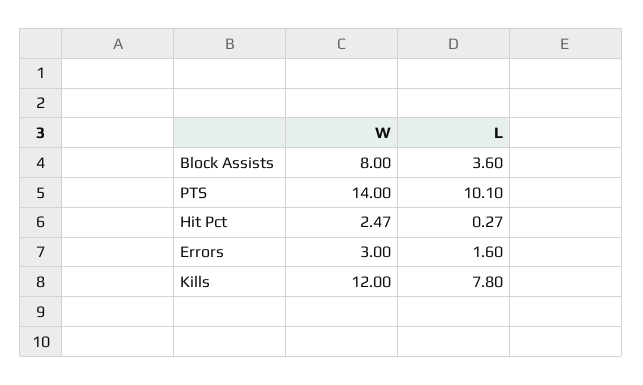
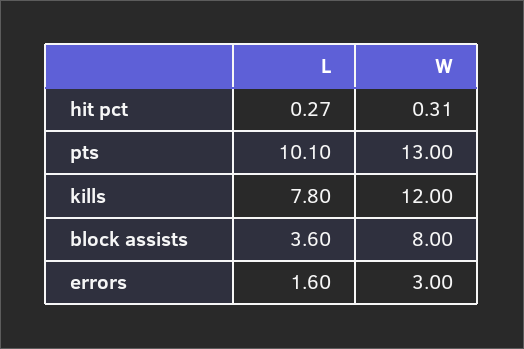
W, PTS: 14 -> 13
W, Hit Pct: 2.47 -> 0.31

